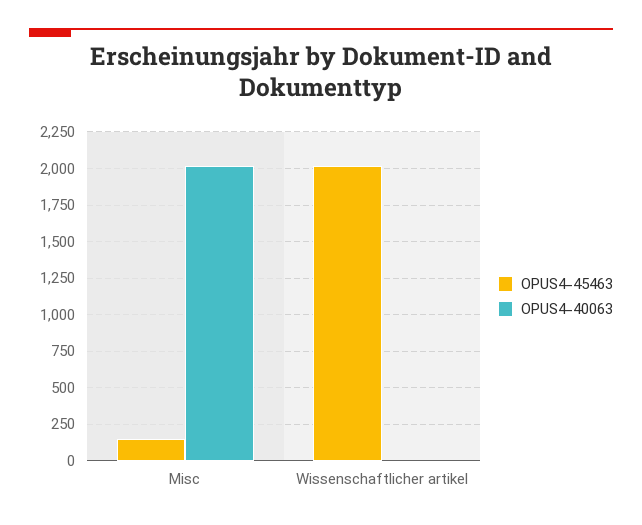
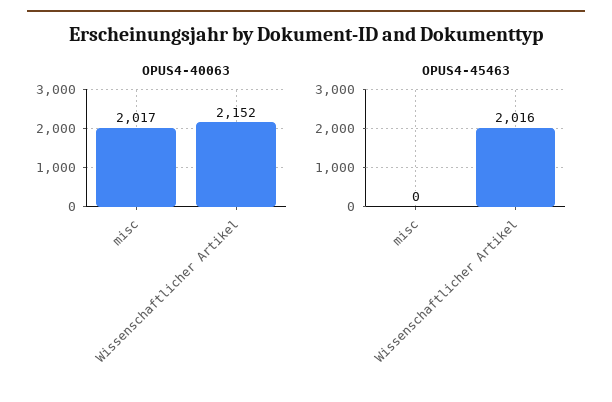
OPUS4-45463, Misc: 150 -> 0
OPUS4-40063, Wissenschaftlicher artikel: 0 -> 2152

